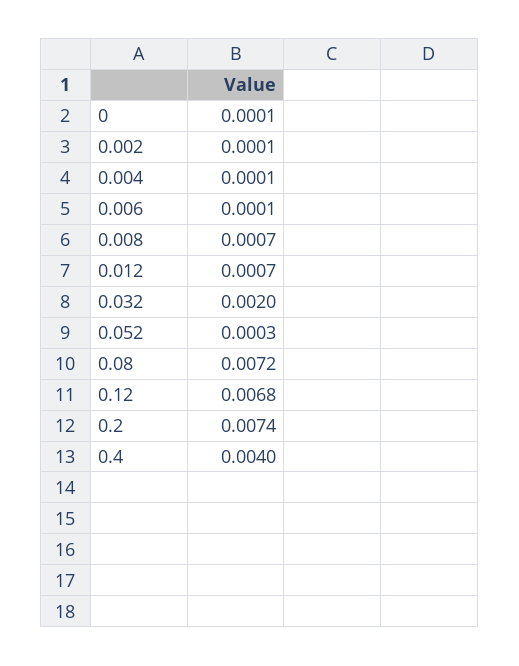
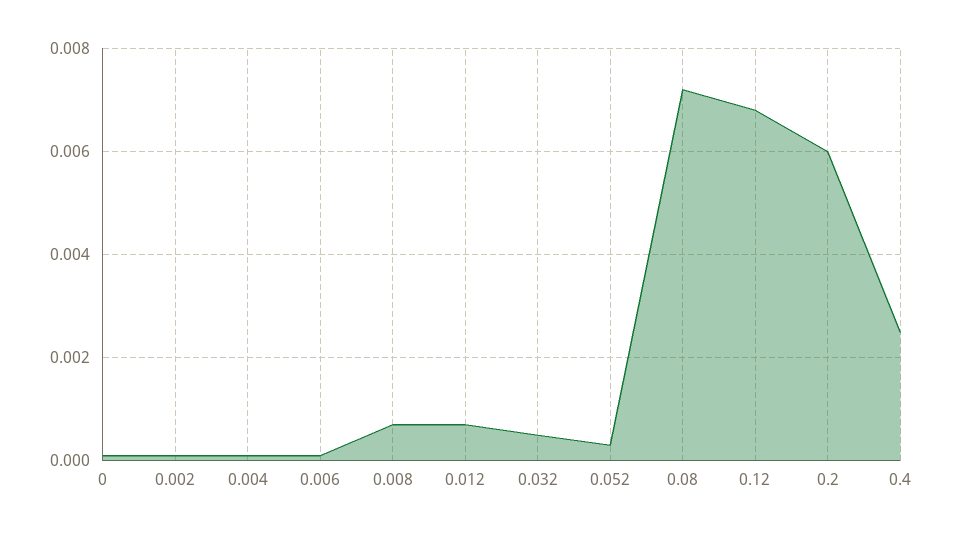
0.032: 0.002 -> 0.0005
0.2: 0.0074 -> 0.006
0.4: 0.004 -> 0.0025

